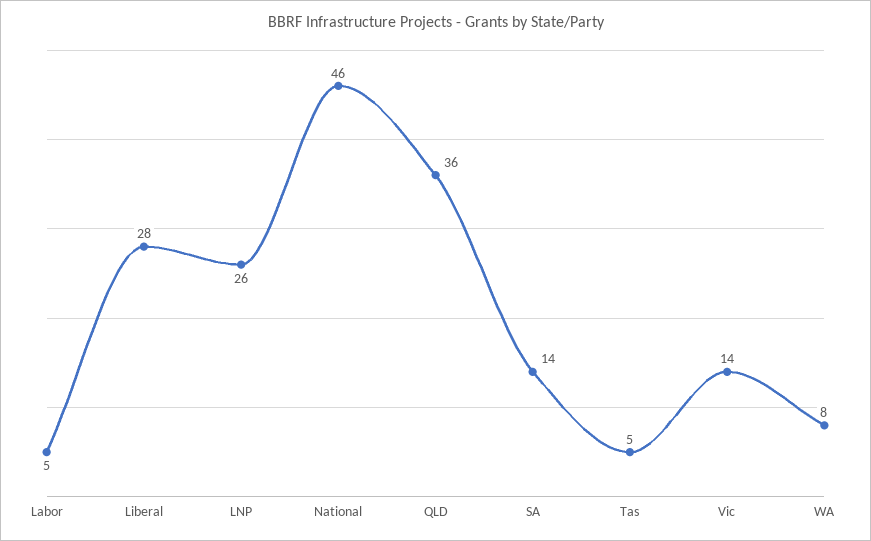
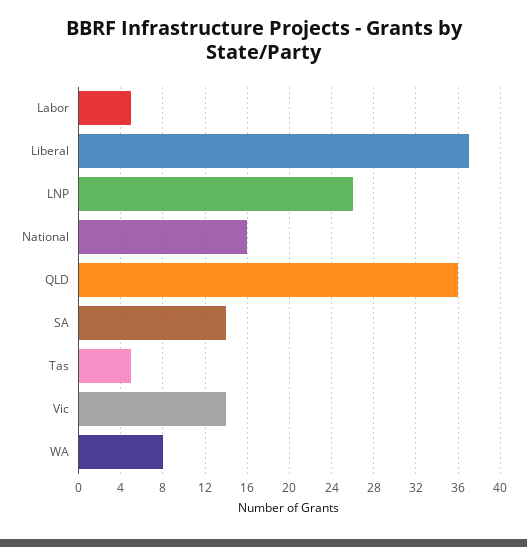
Liberal: 28 -> 37
National: 46 -> 16

